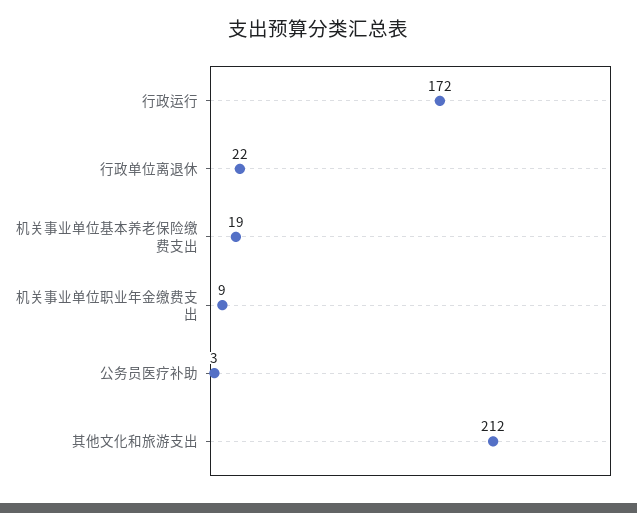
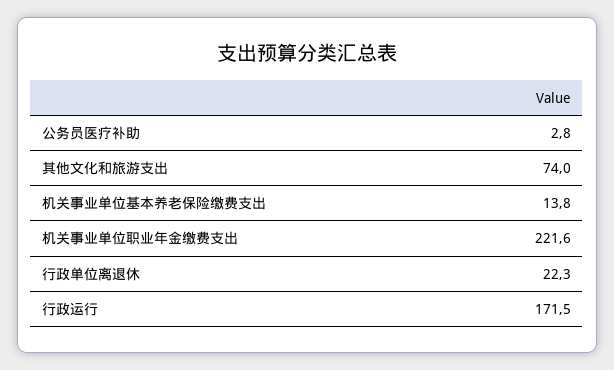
机关事业单位基本养老保险缴费支出: 19 -> 13.8
机关事业单位职业年金缴费支出: 9 -> 221.6
其他文化和旅游支出: 212 -> 74

